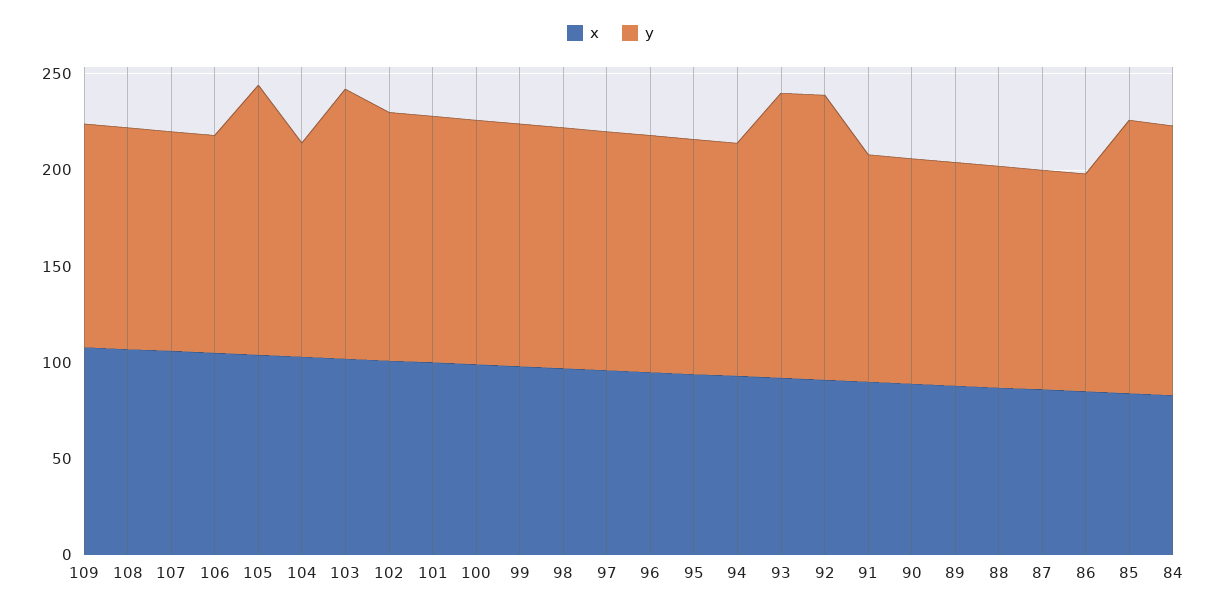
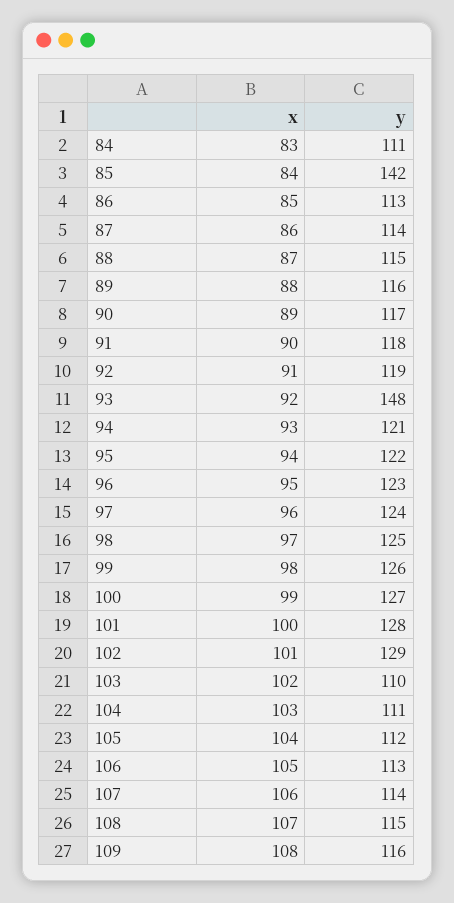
y, 105: 140 -> 112
y, 103: 140 -> 110
y, 92: 150 -> 119
y, 84: 140 -> 111

